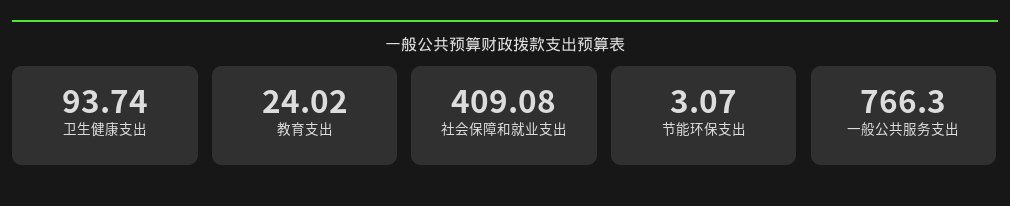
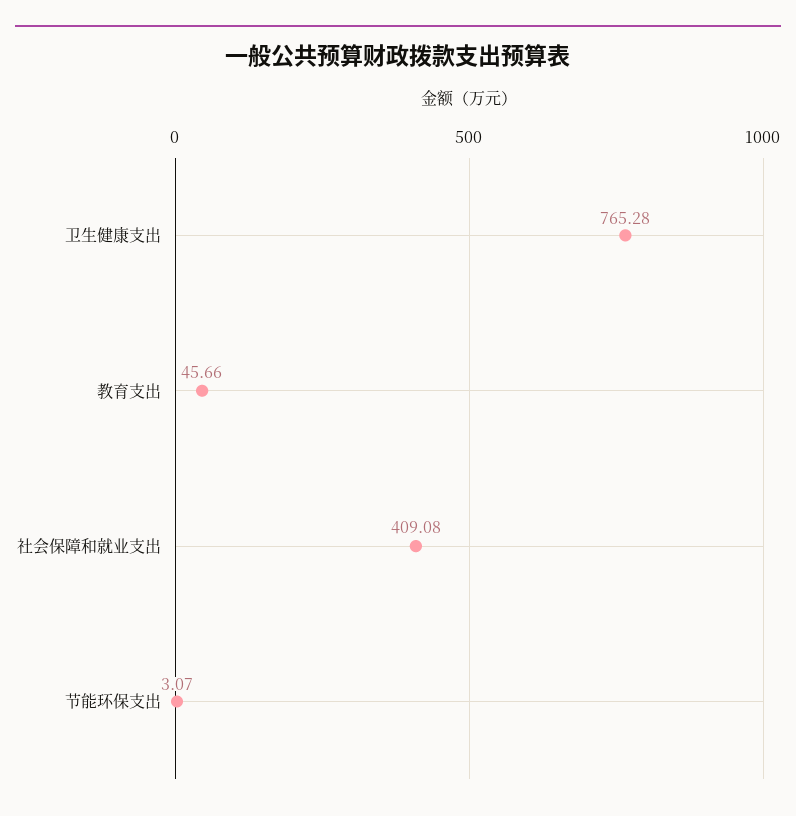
卫生健康支出: 93.74 -> 765.28
教育支出: 24.02 -> 45.66
一般公共服务支出: 766.3 -> none

